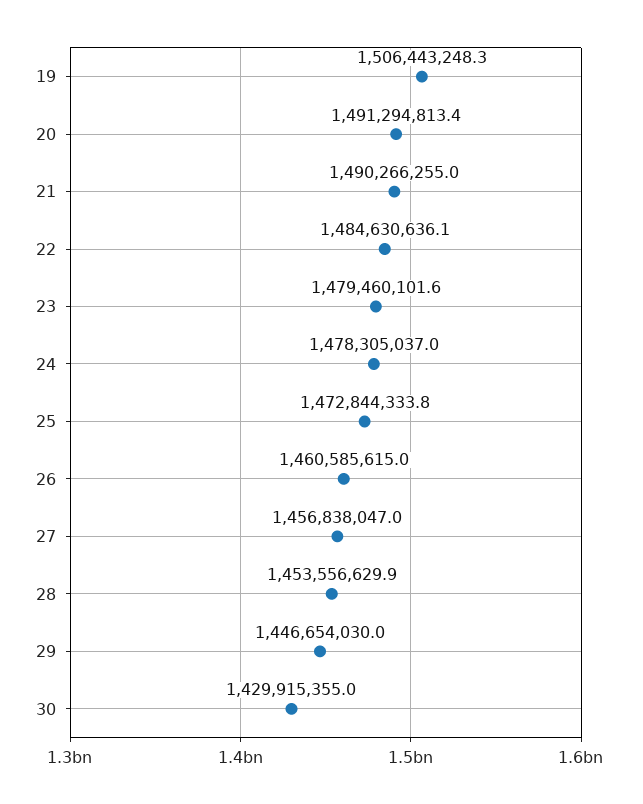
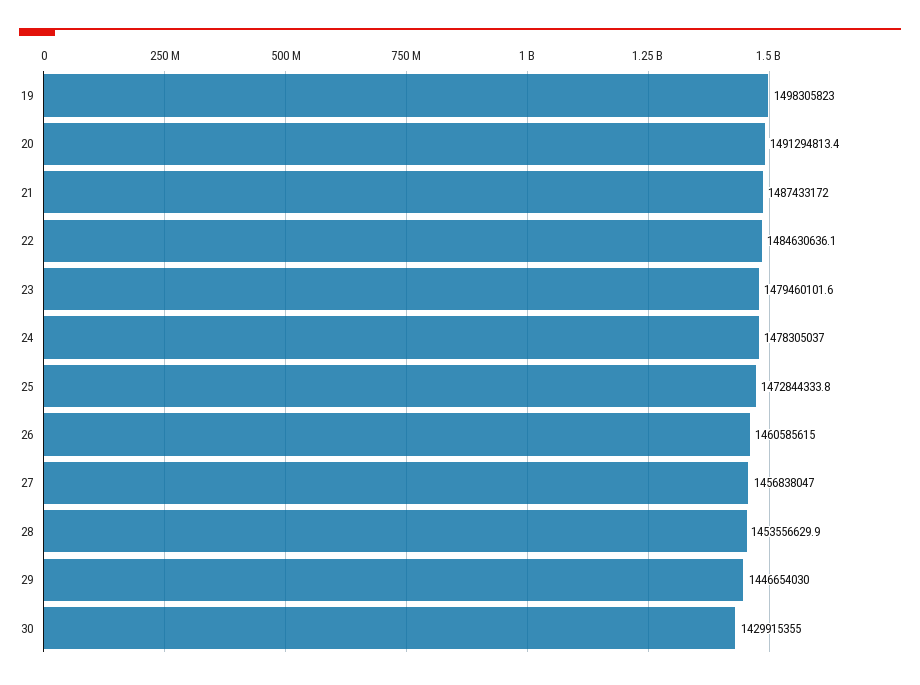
19: 1506443248.3 -> 1498305823
21: 1490266255 -> 1487433172

